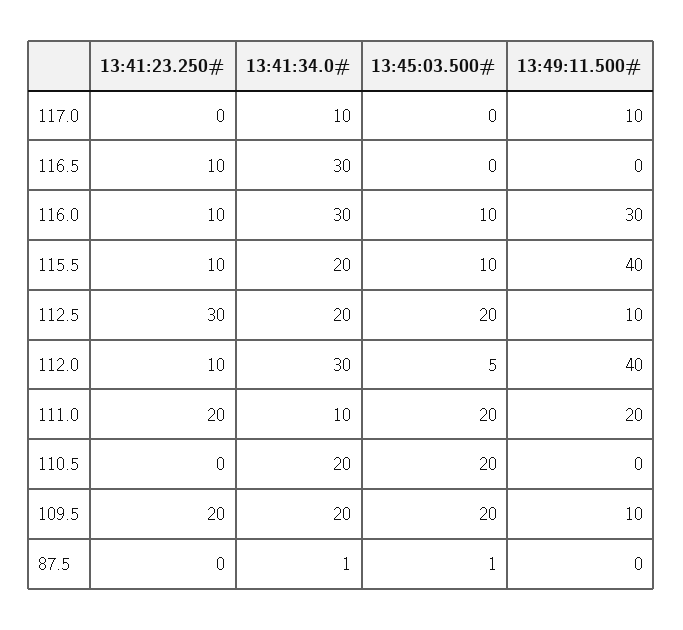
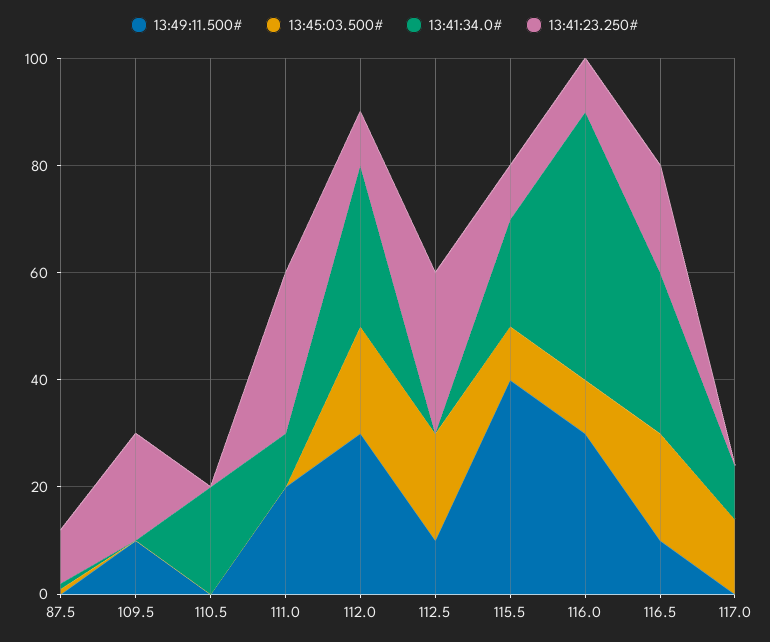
13:45:03.500#, 117.0: 0 -> 15
13:49:11.500#, 117.0: 10 -> 0
13:41:23.250#, 116.5: 10 -> 20
13:45:03.500#, 116.5: 0 -> 20
13:49:11.500#, 116.5: 0 -> 10
13:41:34.0#, 116.0: 30 -> 50
13:41:34.0#, 112.5: 20 -> 0
13:45:03.500#, 112.0: 5 -> 20
13:49:11.500#, 112.0: 40 -> 30
13:41:23.250#, 111.0: 20 -> 30
13:45:03.500#, 111.0: 20 -> 0
13:45:03.500#, 110.5: 20 -> 0
13:41:34.0#, 109.5: 20 -> 0
13:45:03.500#, 109.5: 20 -> 0
13:41:23.250#, 87.5: 0 -> 10

